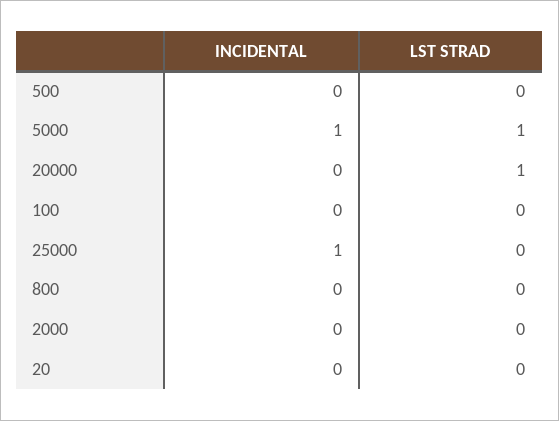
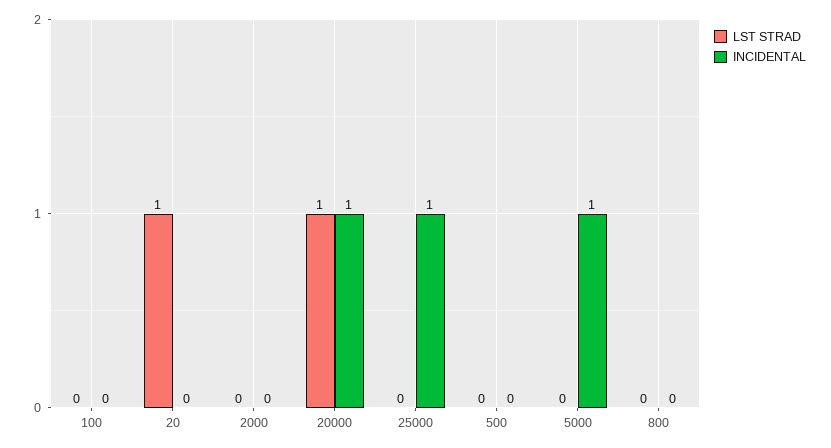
LST STRAD, 5000: 1 -> 0
INCIDENTAL, 20000: 0 -> 1
LST STRAD, 20: 0 -> 1

